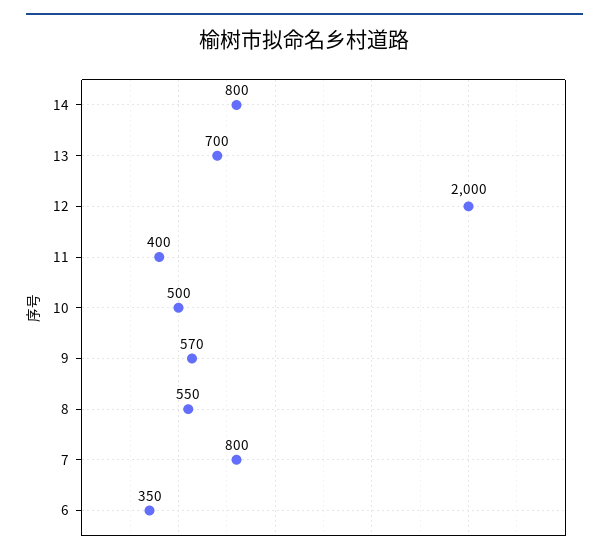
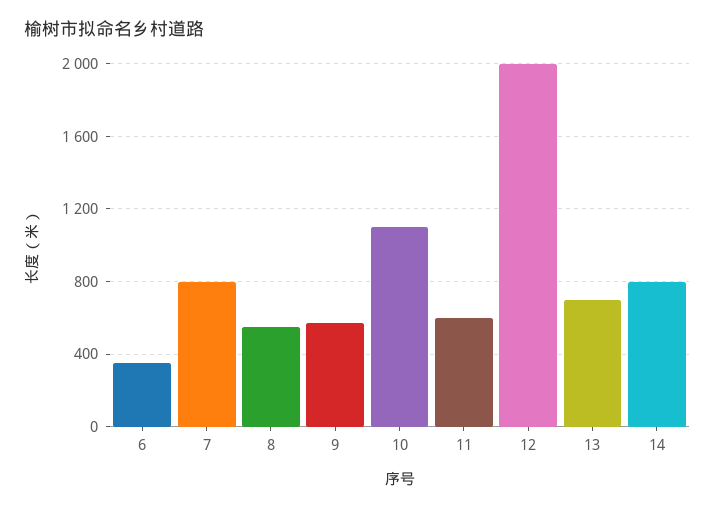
11: 400 -> 600
10: 500 -> 1100

